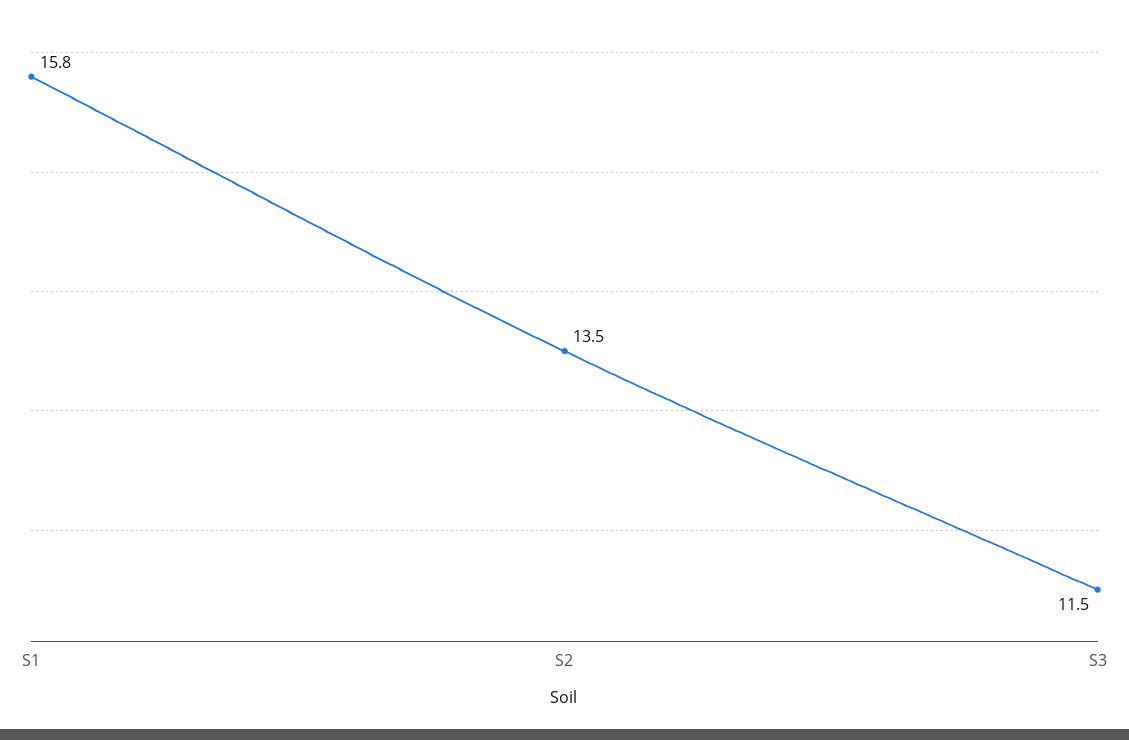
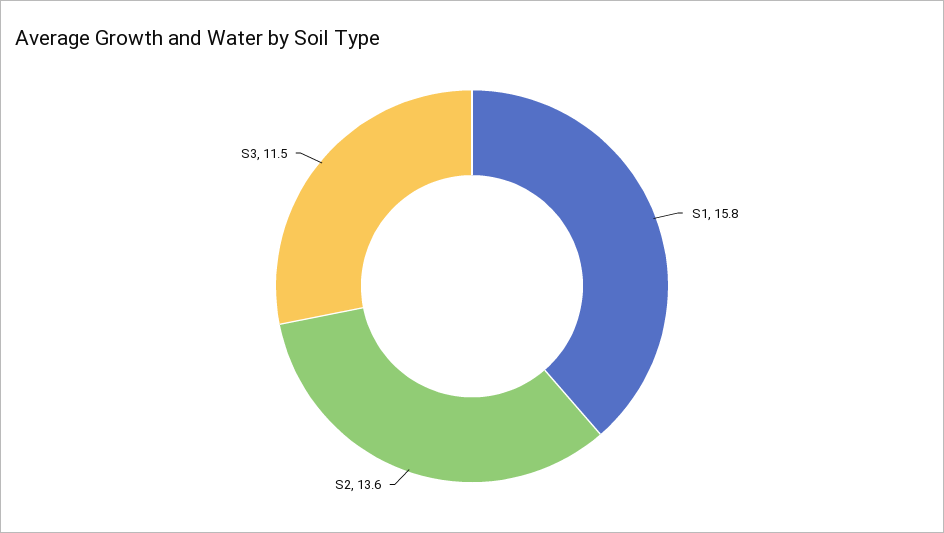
S2: 13.5 -> 13.6

